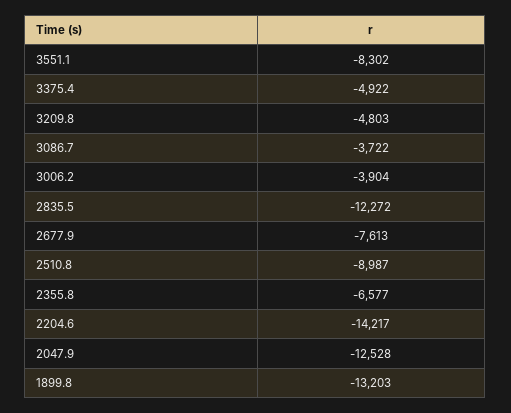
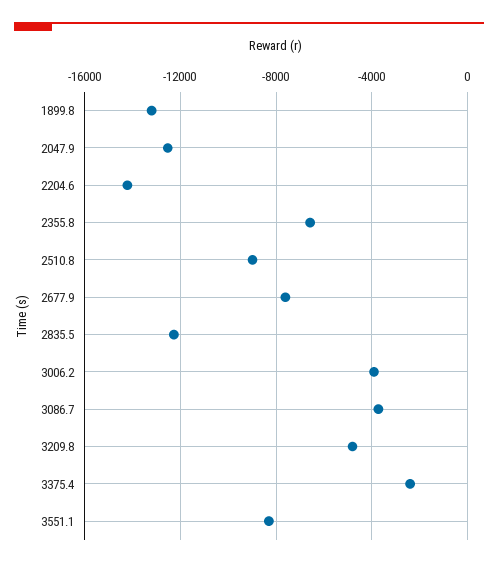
3375.4: -4922 -> -2500

